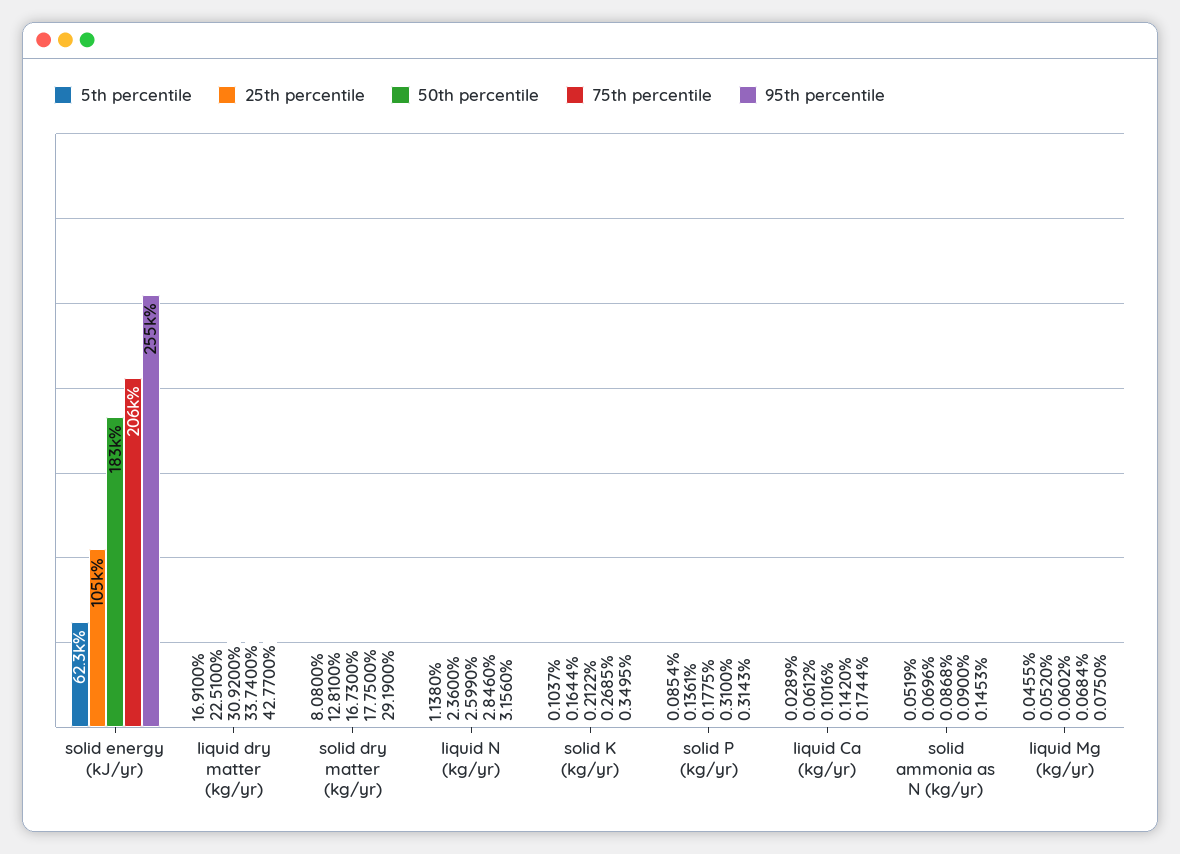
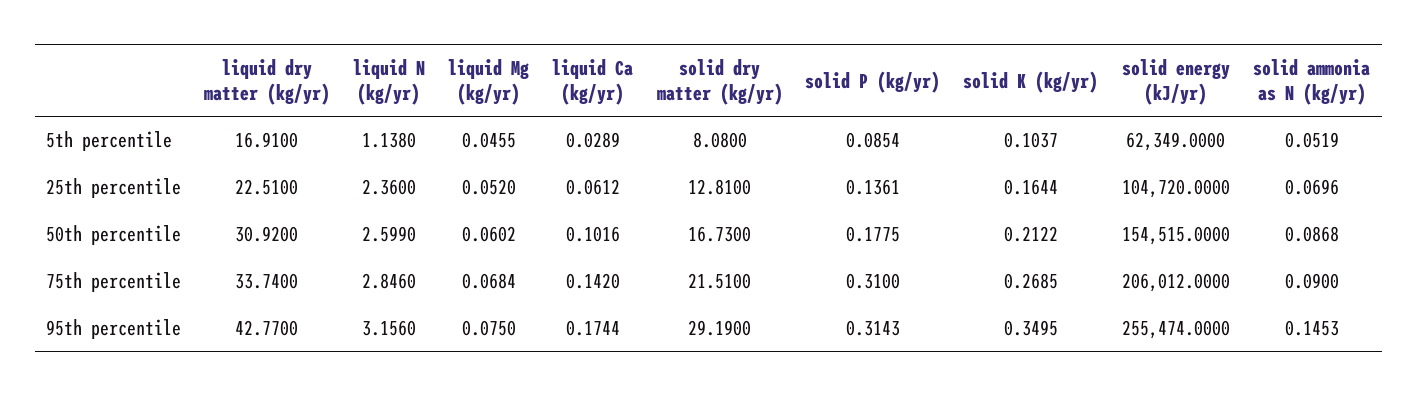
50th percentile, solid energy (kJ/yr): 183000 -> 154515
75th percentile, solid dry matter (kg/yr): 17.75 -> 21.51

